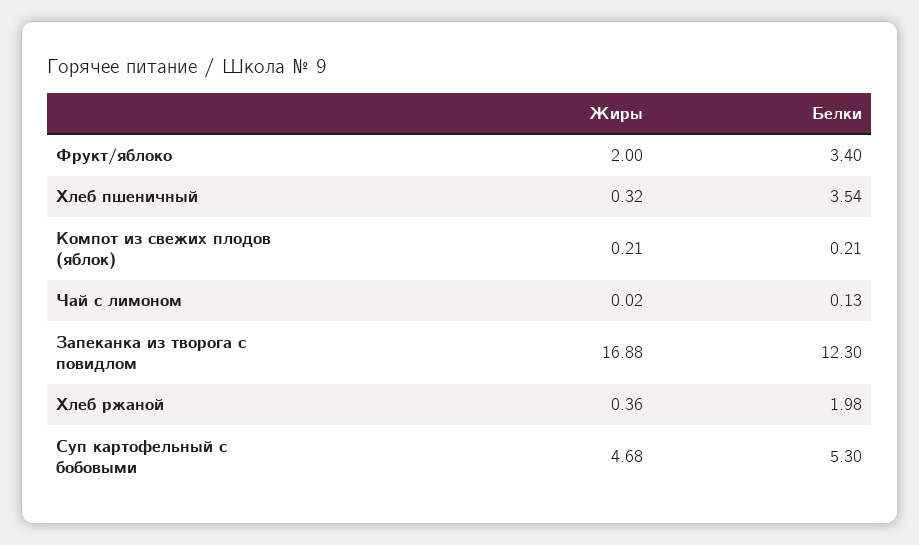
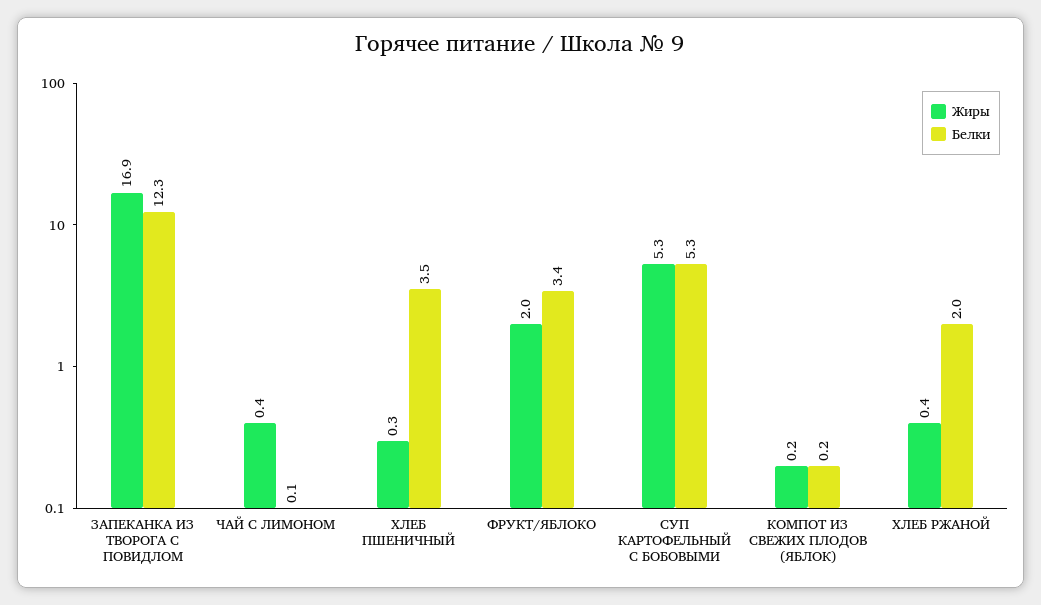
Жиры, Чай с лимоном: 0.02 -> 0.4
Жиры, Суп картофельный с бобовыми: 4.68 -> 5.3

